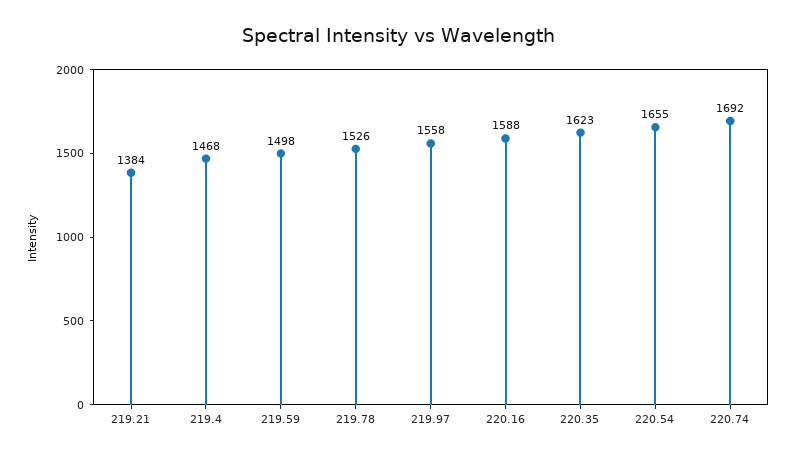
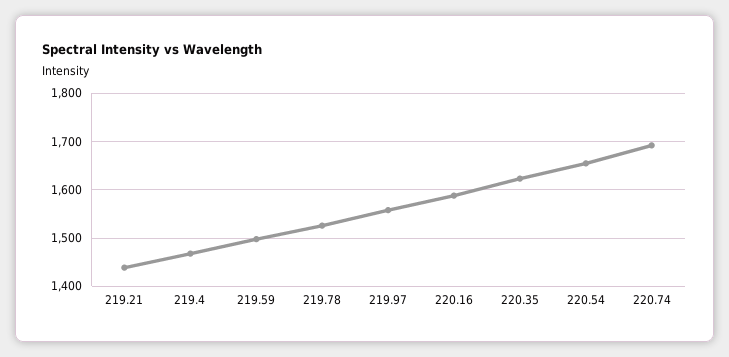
219.21: 1384 -> 1440

